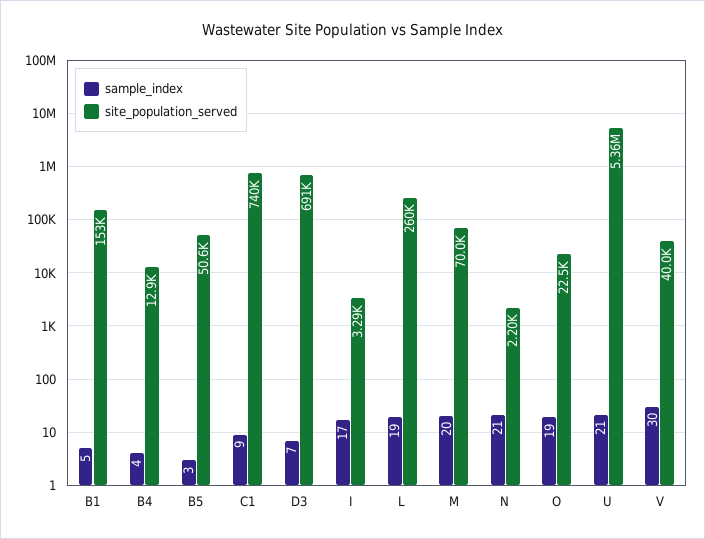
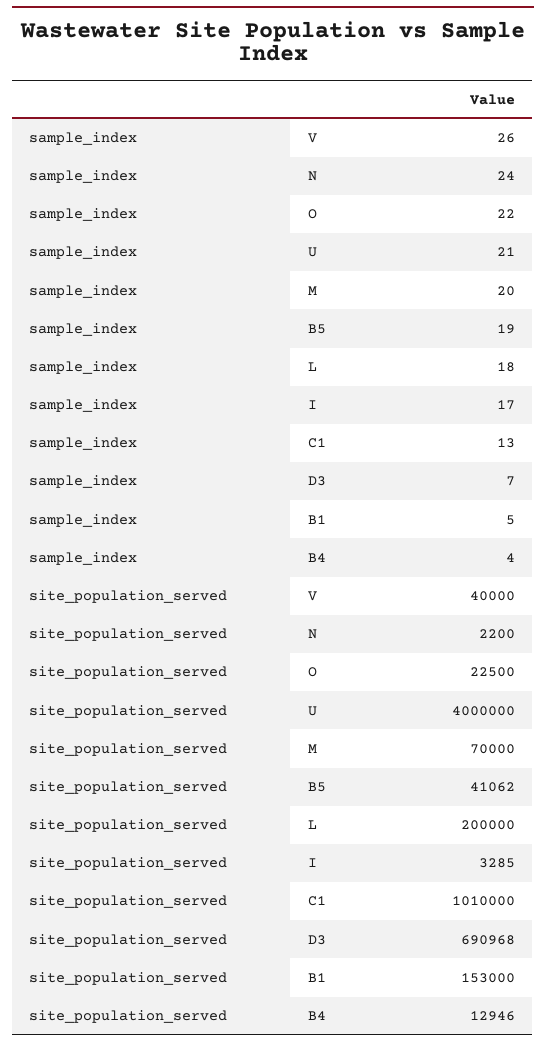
sample_index, B5: 3 -> 19
site_population_served, B5: 50600 -> 41062
sample_index, C1: 9 -> 13
site_population_served, C1: 740000 -> 1010000
sample_index, L: 19 -> 18
site_population_served, L: 260000 -> 200000
sample_index, N: 21 -> 24
sample_index, O: 19 -> 22
site_population_served, U: 5360000 -> 4000000
sample_index, V: 30 -> 26

